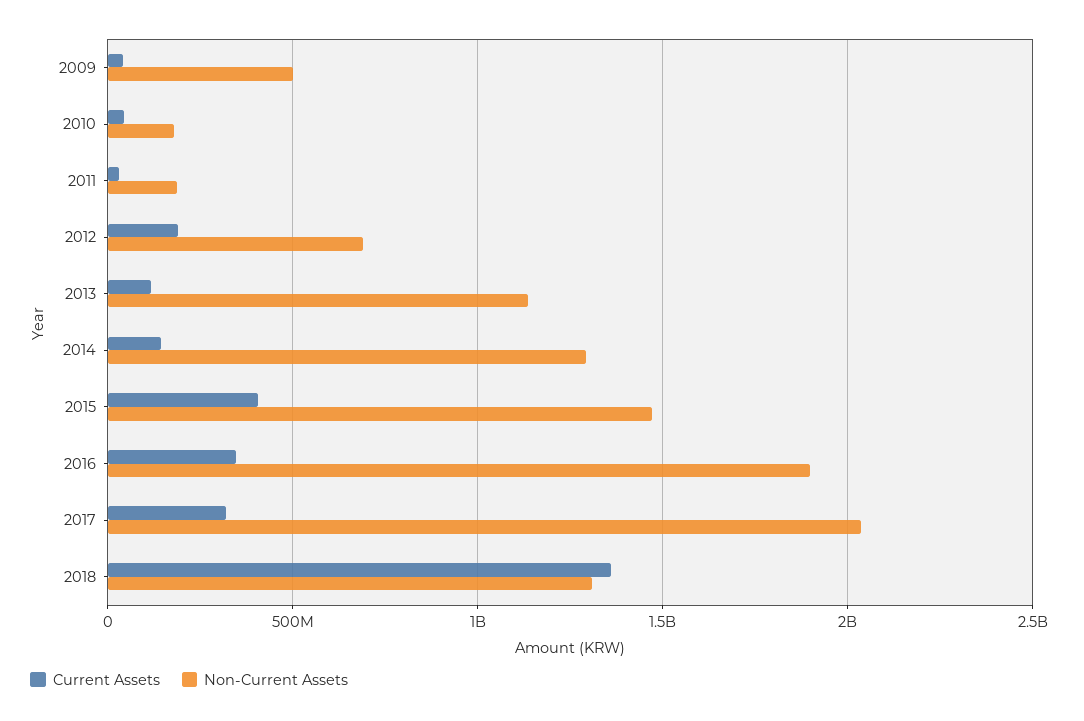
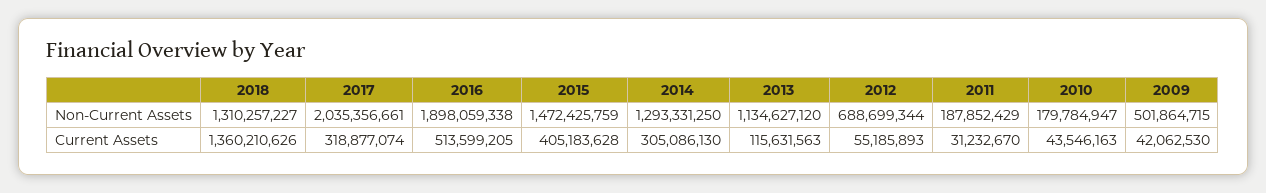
Current Assets, 2012: 200000000 -> 55185893
Current Assets, 2014: 150000000 -> 305086130
Current Assets, 2016: 350000000 -> 513599205

